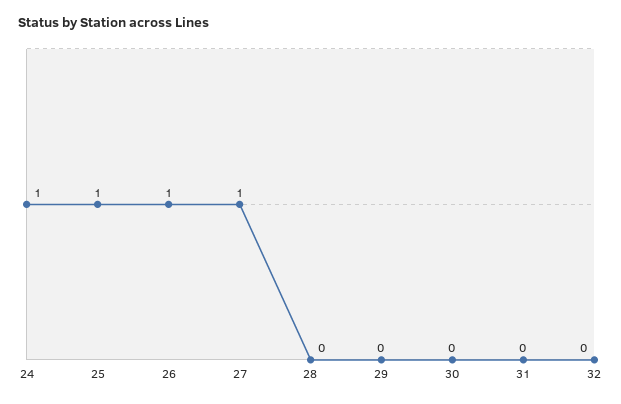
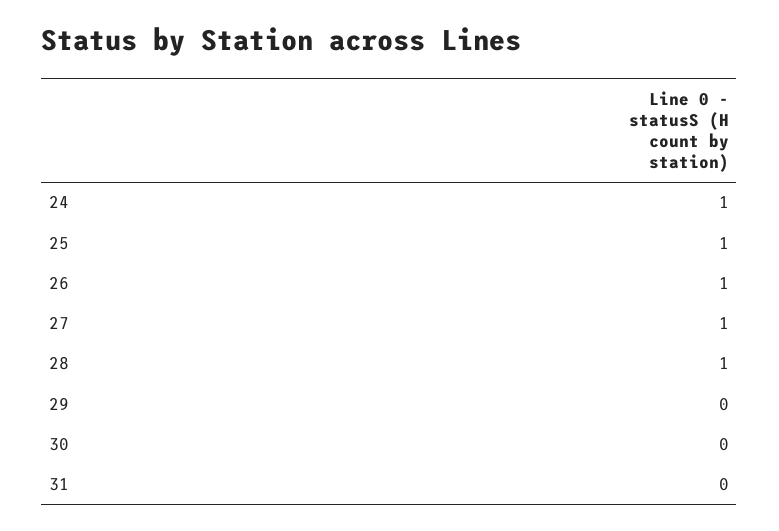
28: 0 -> 1
32: 0 -> none

